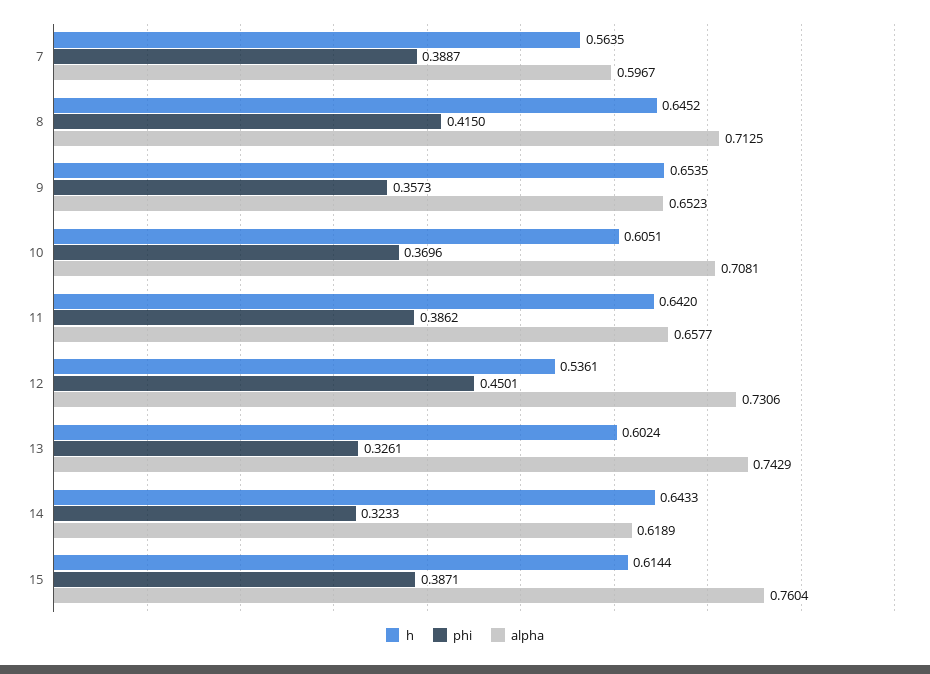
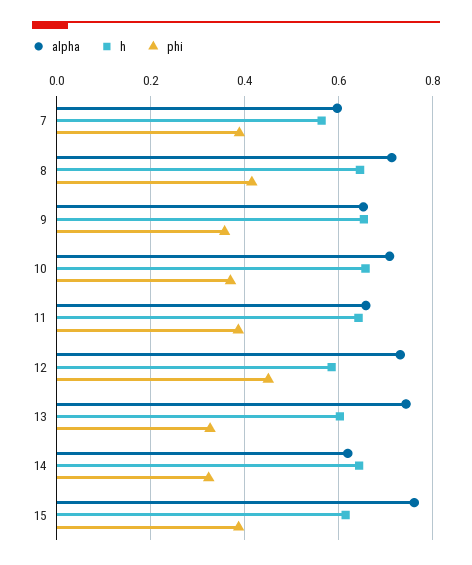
h, 10: 0.6051 -> 0.66
h, 12: 0.5361 -> 0.58

